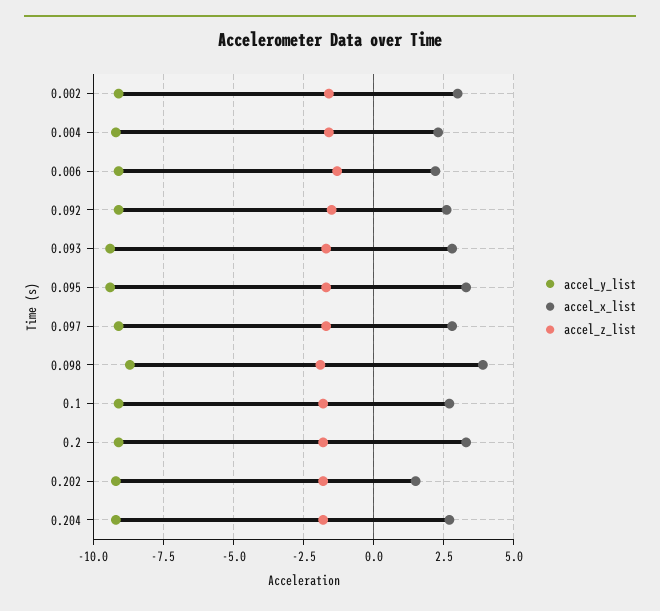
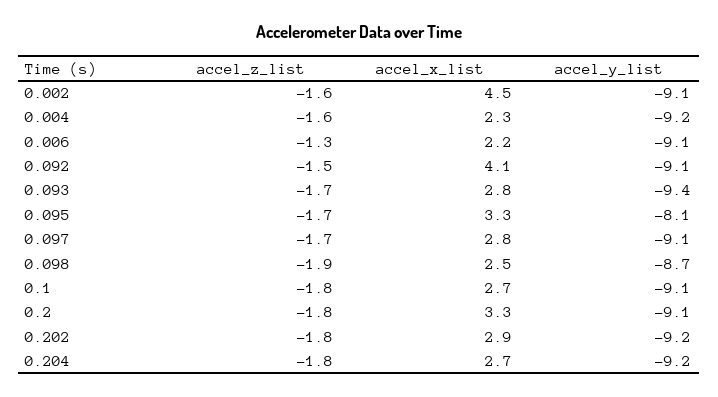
accel_x_list, 0.002: 3 -> 4.5
accel_x_list, 0.092: 2.5 -> 4.1
accel_y_list, 0.095: -9.5 -> -8.1
accel_x_list, 0.098: 4 -> 2.5
accel_x_list, 0.202: 1.5 -> 2.9

